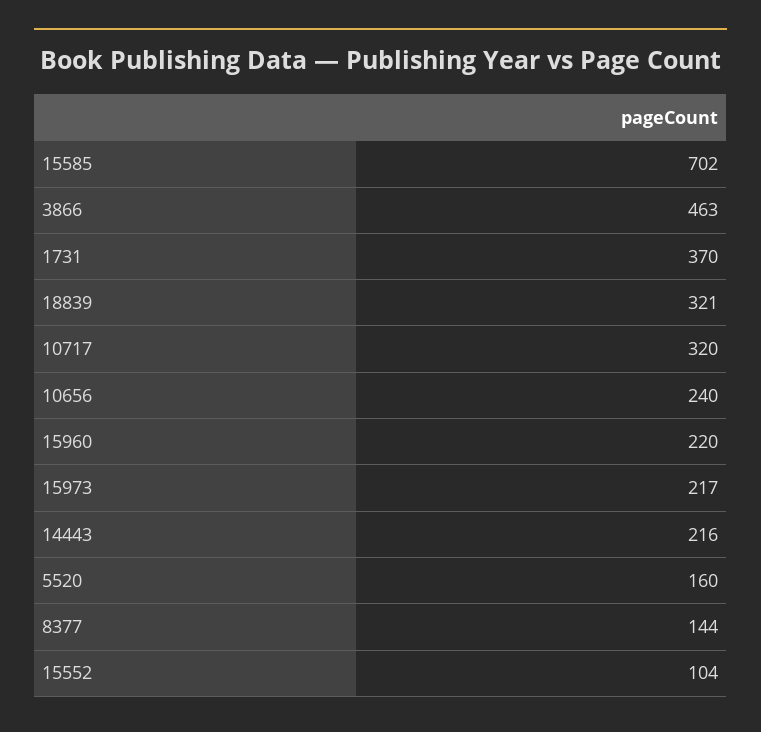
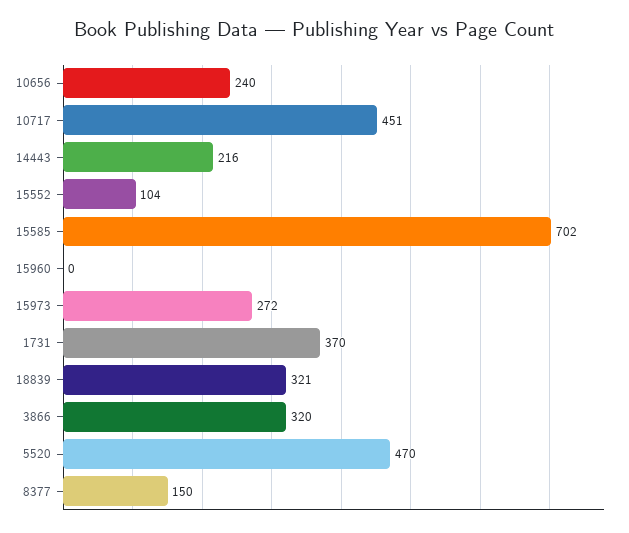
3866: 463 -> 320
10717: 320 -> 451
15960: 220 -> 0
15973: 217 -> 272
5520: 160 -> 470
8377: 144 -> 150

